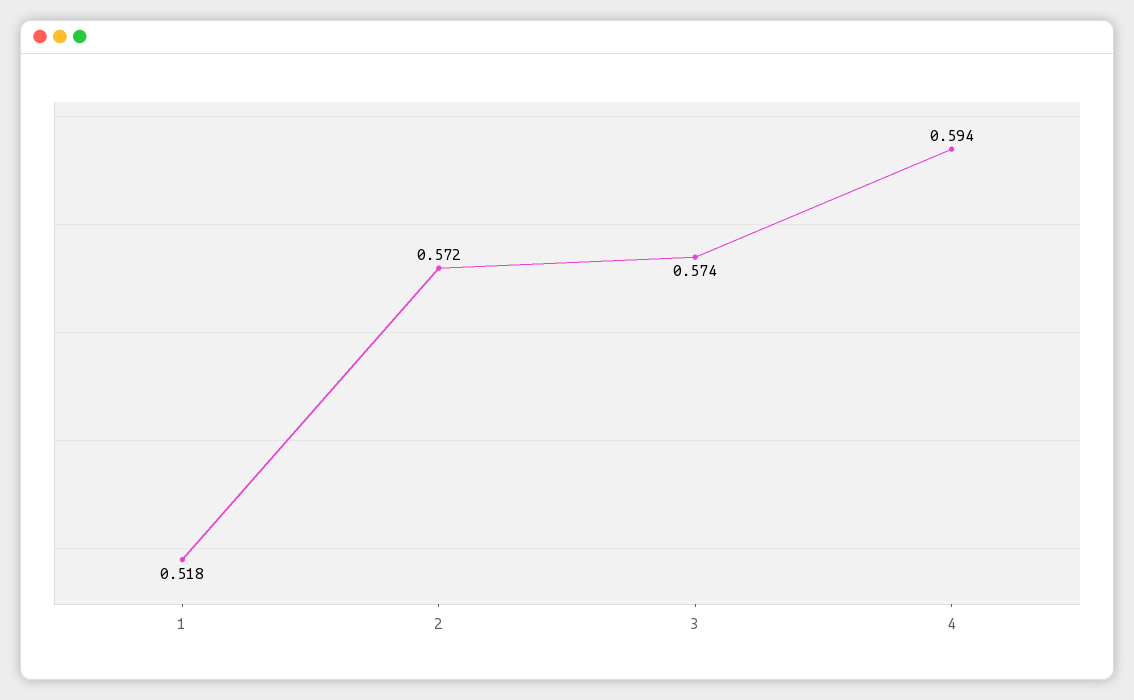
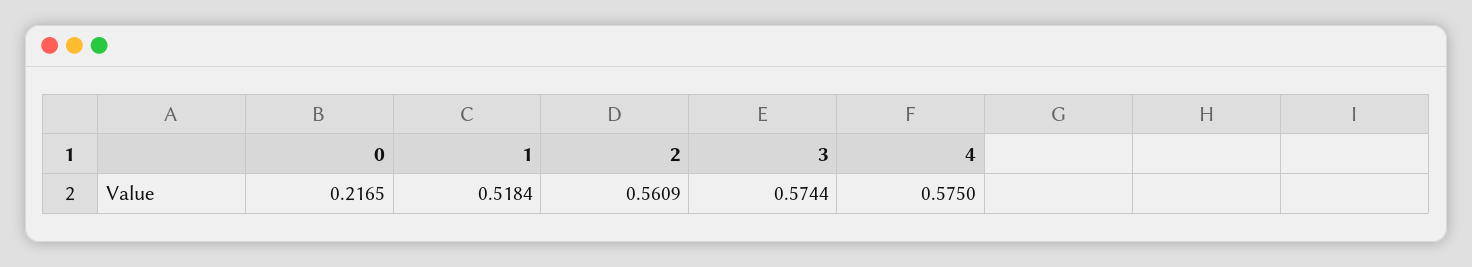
2: 0.572 -> 0.5609
4: 0.594 -> 0.575
0: none -> 0.2165

